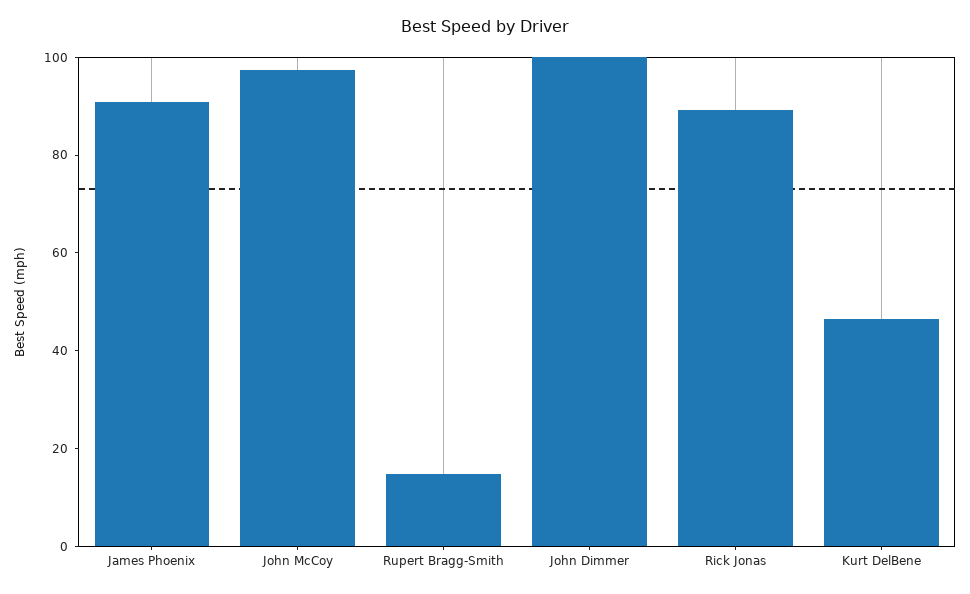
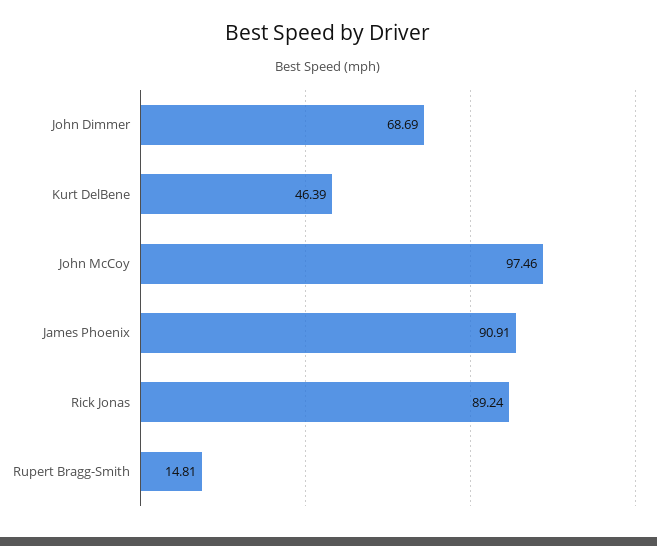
John Dimmer: 100 -> 68.69

